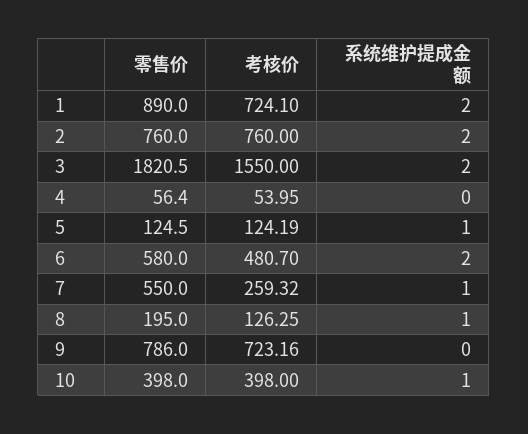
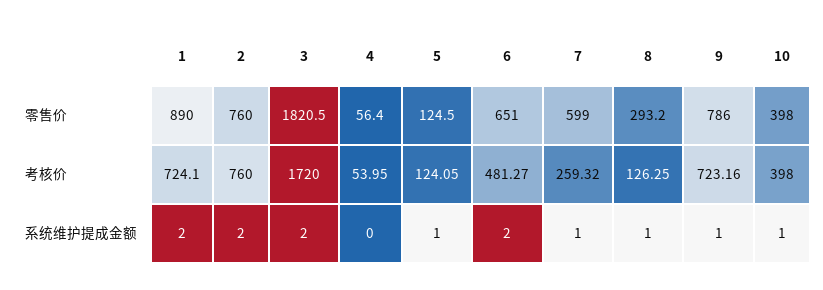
考核价, 3: 1550 -> 1720
考核价, 5: 124.19 -> 124.05
零售价, 6: 580 -> 651
考核价, 6: 480.7 -> 481.27
零售价, 7: 550 -> 599
零售价, 8: 195 -> 293.2
系统维护提成金额, 9: 0 -> 1

